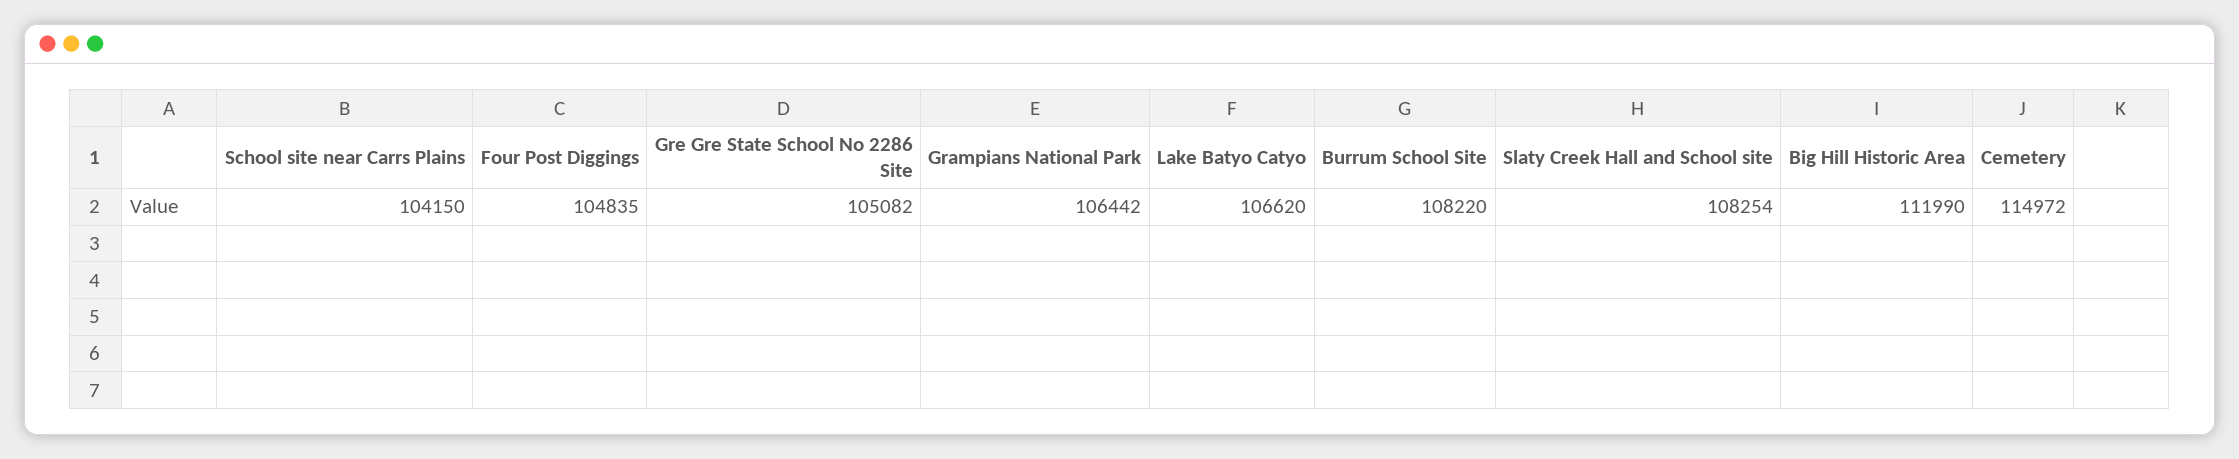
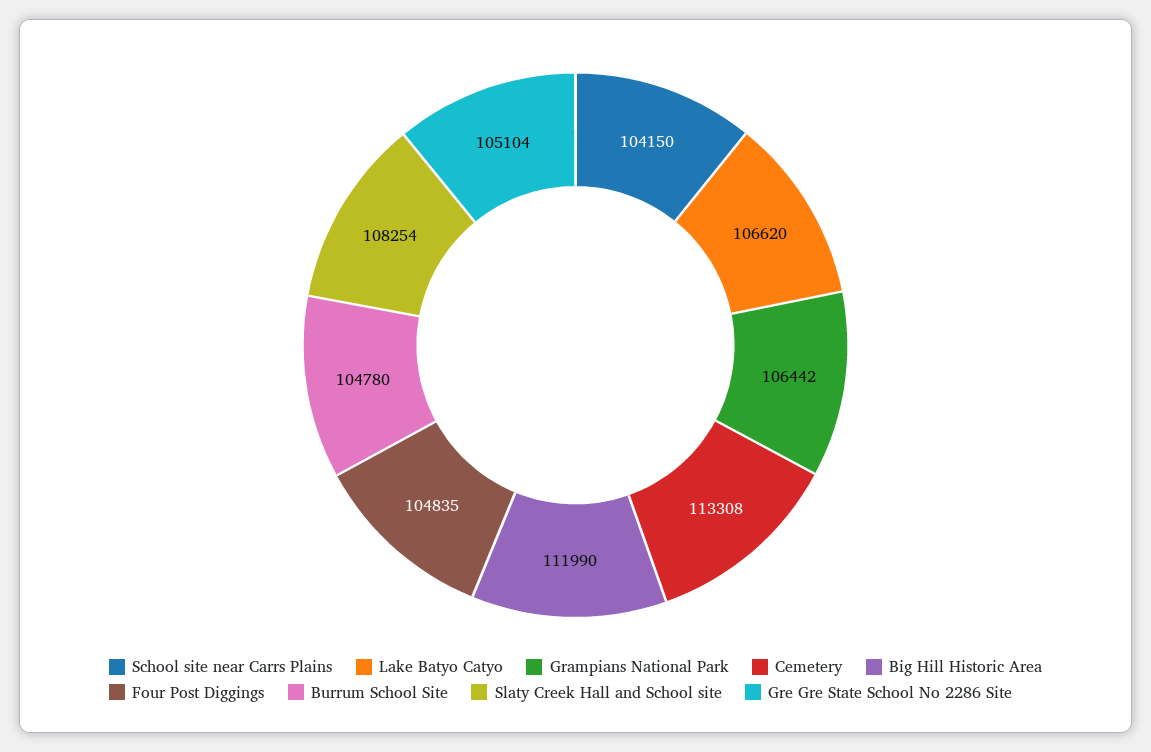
Gre Gre State School No 2286 Site: 105082 -> 105104
Burrum School Site: 108220 -> 104780
Cemetery: 114972 -> 113308

